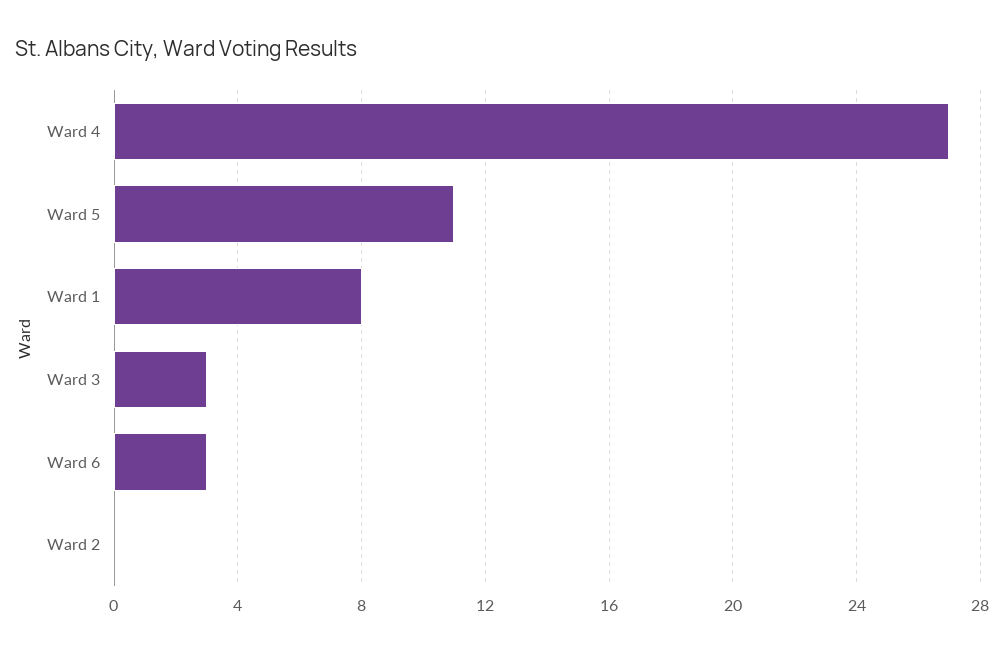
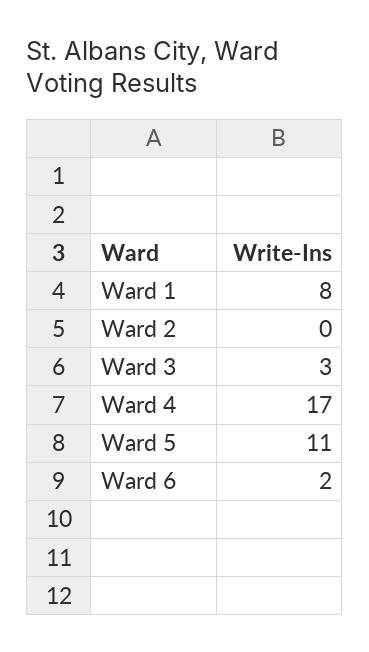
Ward 4: 27 -> 17
Ward 6: 3 -> 2

